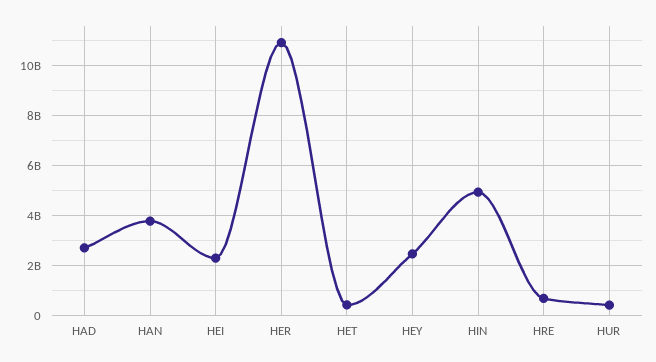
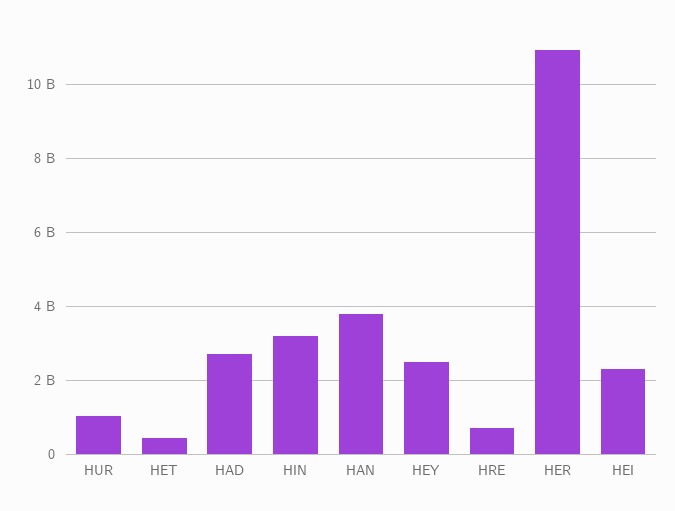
HIN: 5000000000 -> 3200000000
HUR: 500000000 -> 1000000000

